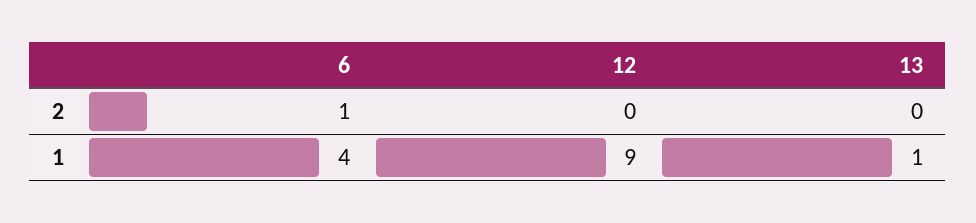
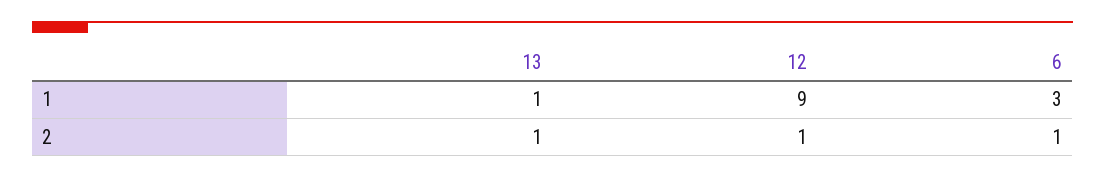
12, 2: 0 -> 1
13, 2: 0 -> 1
6, 1: 4 -> 3

